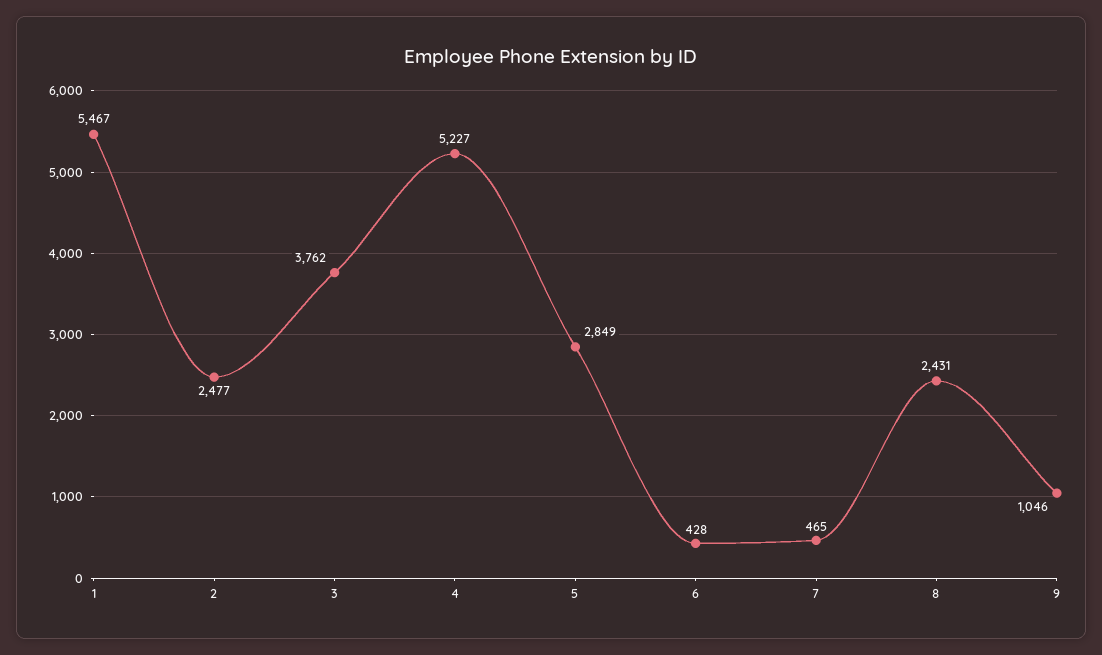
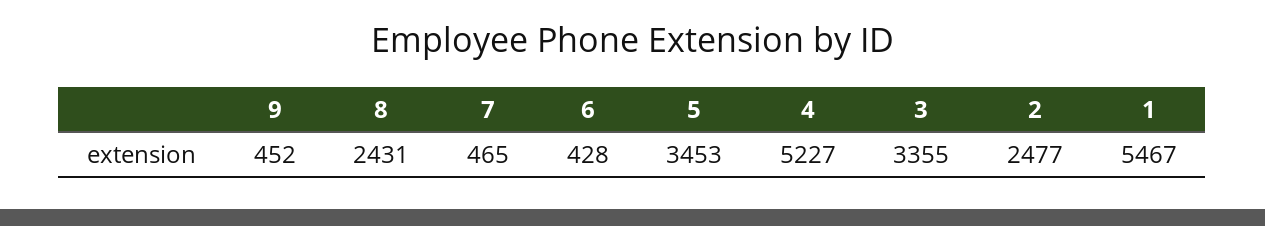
3: 3762 -> 3355
5: 2849 -> 3453
9: 1046 -> 452

